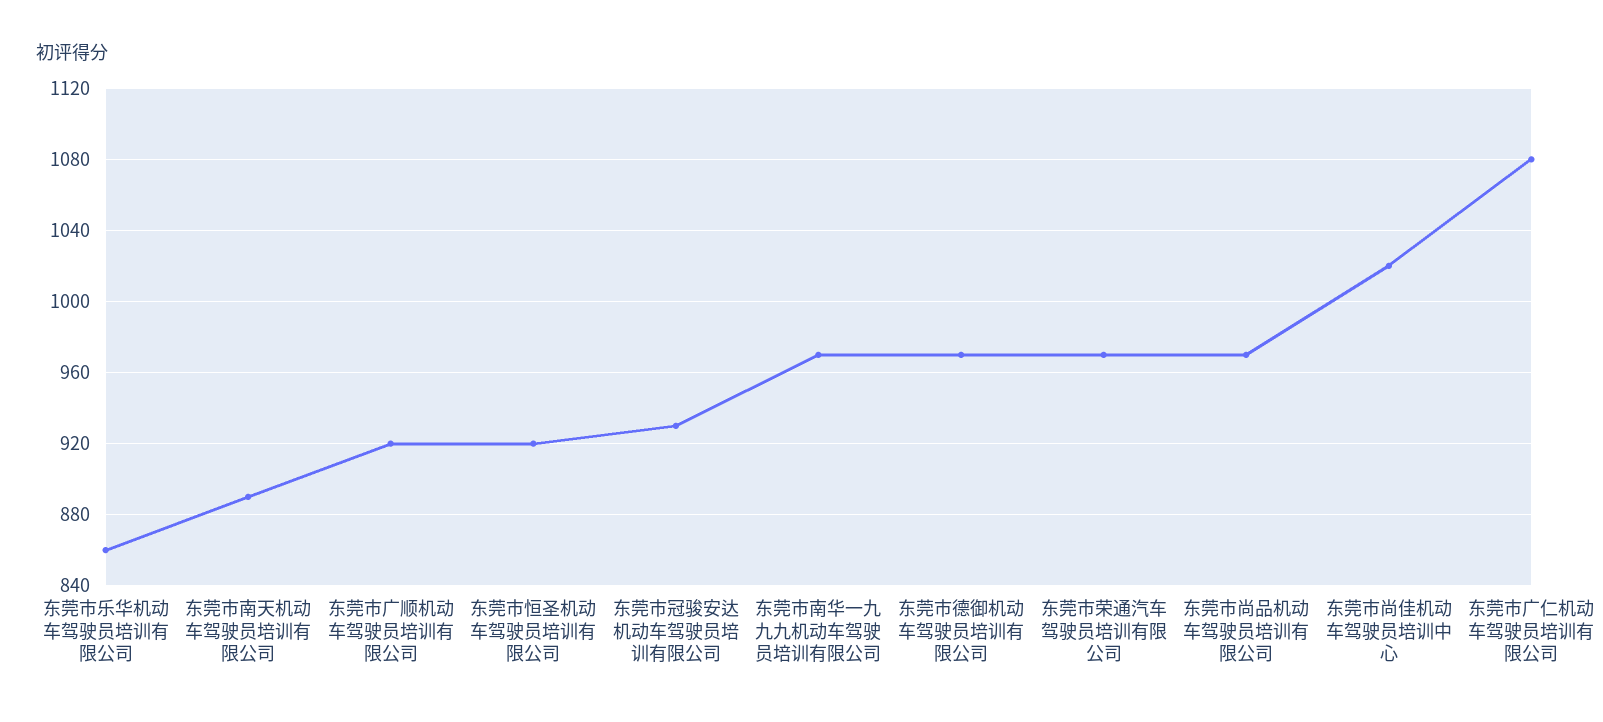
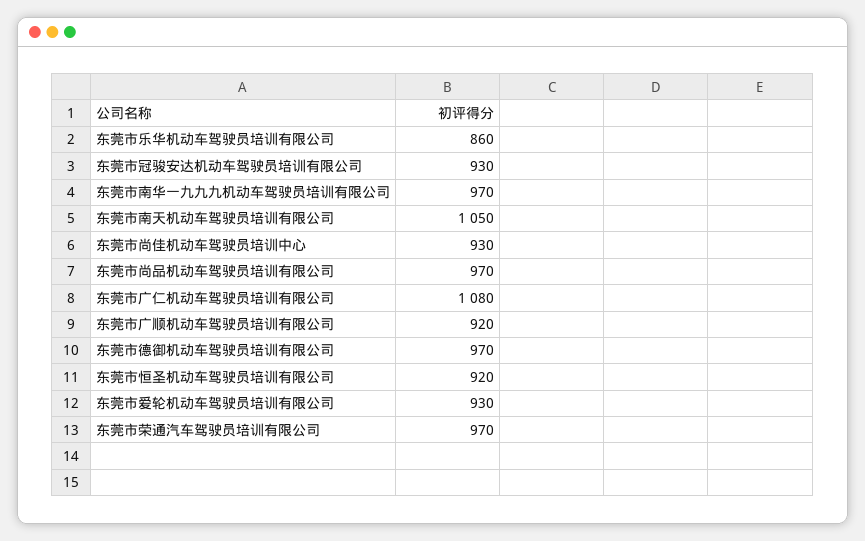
东莞市南天机动车驾驶员培训有限公司: 890 -> 1050
东莞市尚佳机动车驾驶员培训中心: 1020 -> 930
东莞市爱轮机动车驾驶员培训有限公司: none -> 930

